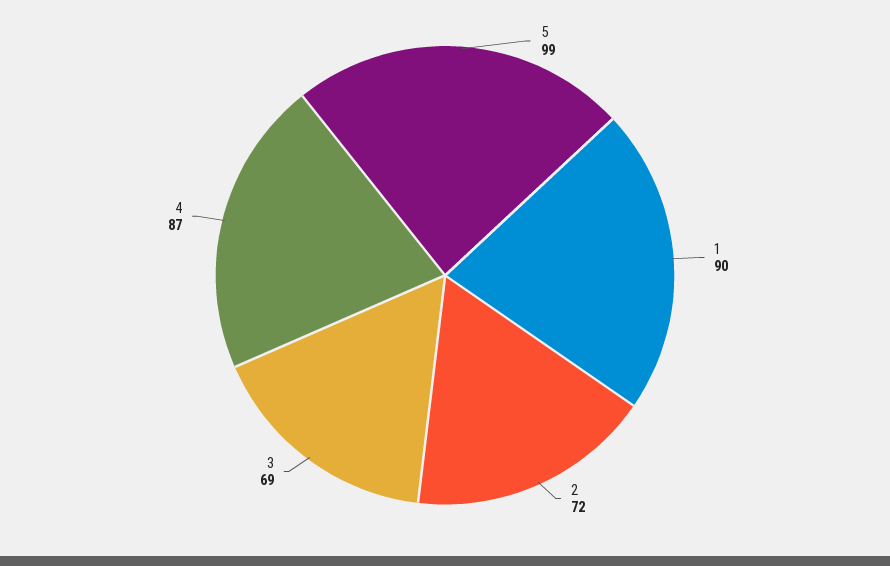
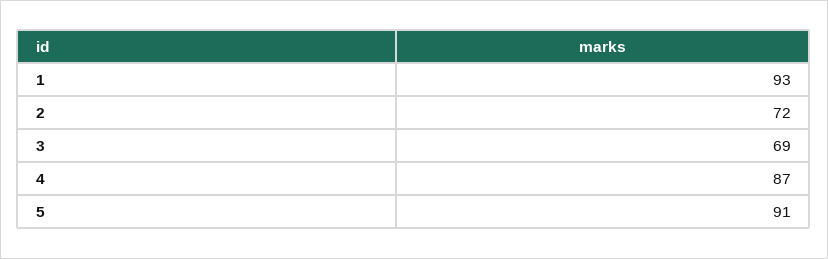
5: 99 -> 91
1: 90 -> 93

